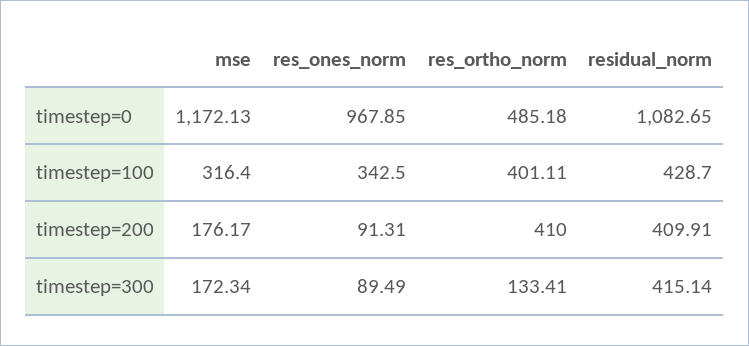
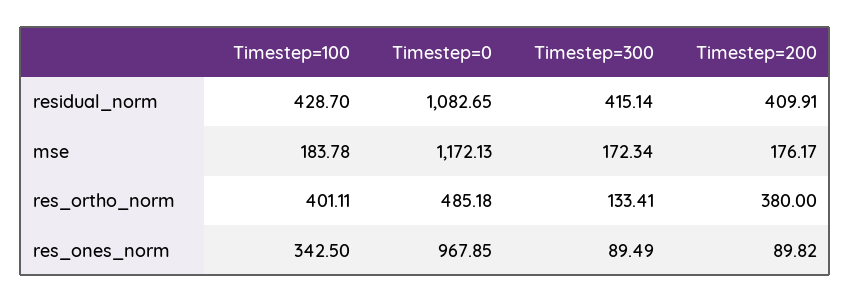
mse, timestep=100: 316.4 -> 183.78
res_ones_norm, timestep=200: 91.31 -> 89.82
res_ortho_norm, timestep=200: 410 -> 380

